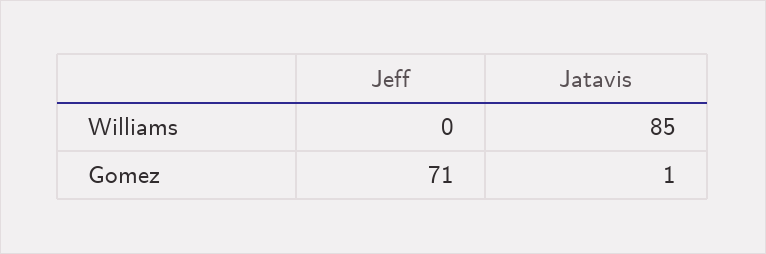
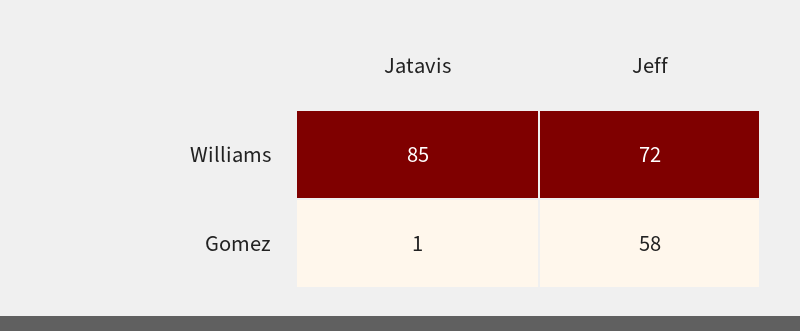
Jeff, Williams: 0 -> 72
Jeff, Gomez: 71 -> 58

